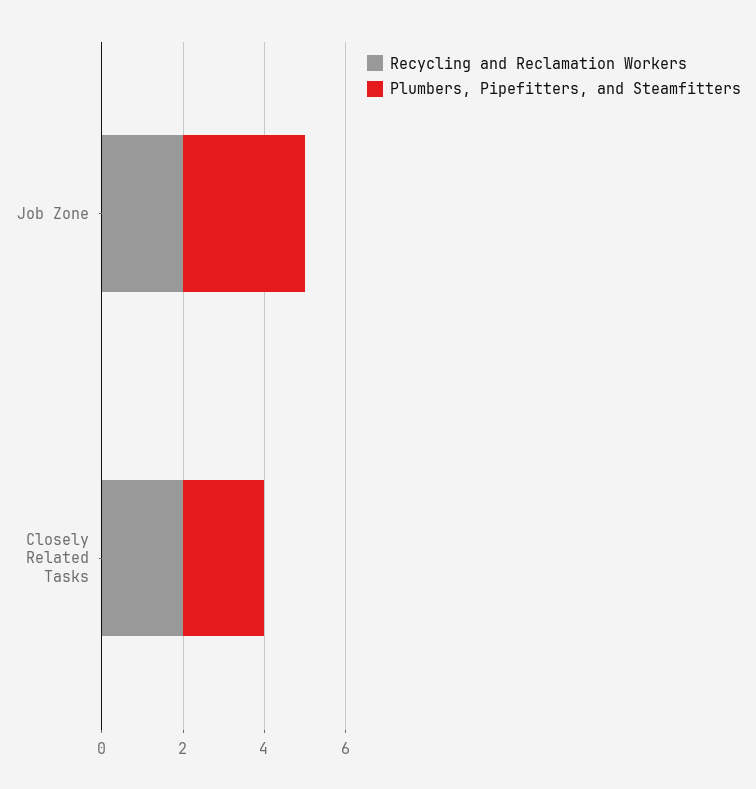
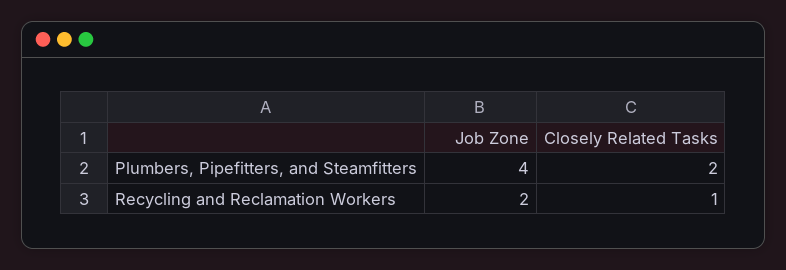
Plumbers, Pipefitters, and Steamfitters, Job Zone: 3 -> 4
Recycling and Reclamation Workers, Closely Related Tasks: 2 -> 1

